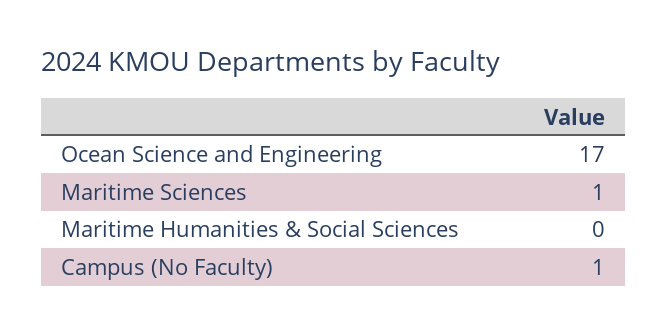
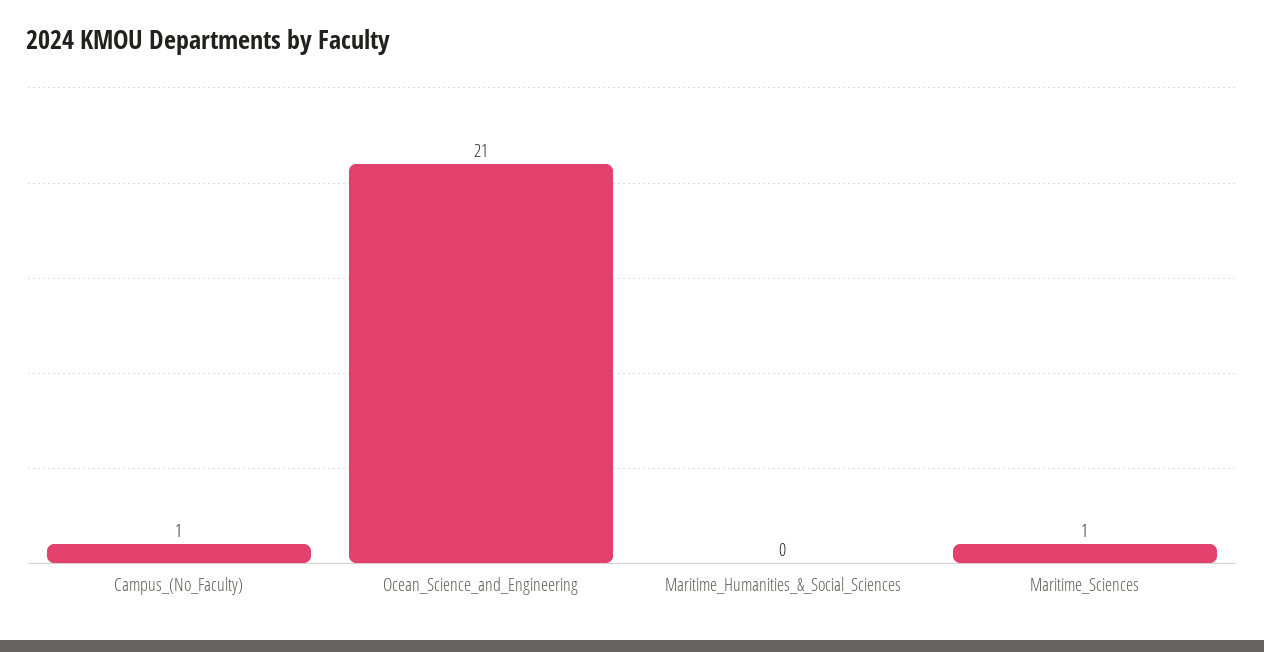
Ocean Science and Engineering: 17 -> 21

